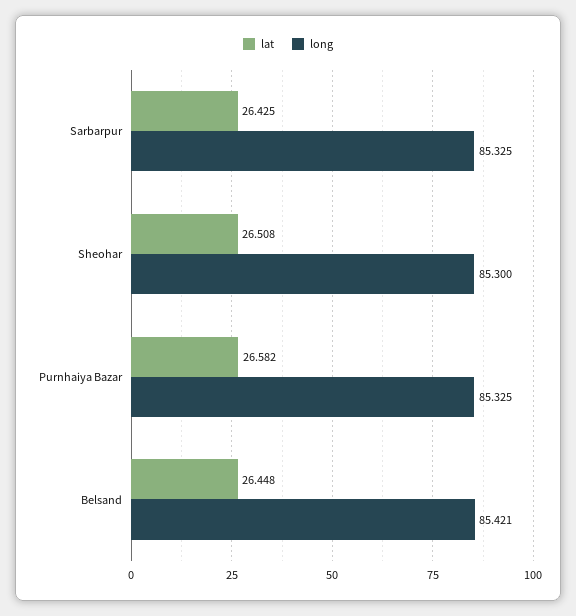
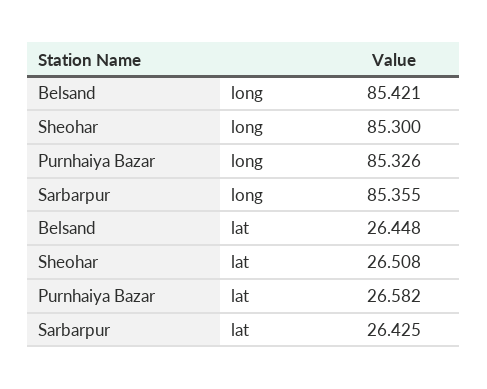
long, Sarbarpur: 85.325 -> 85.355
long, Purnhaiya Bazar: 85.325 -> 85.326

